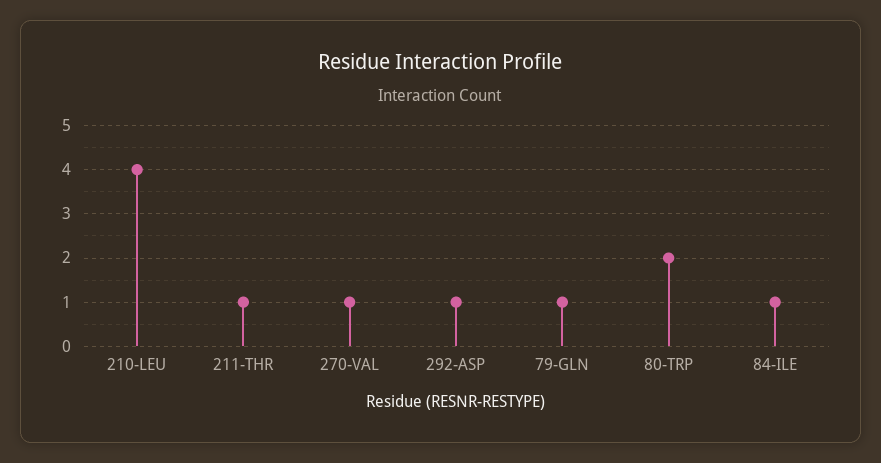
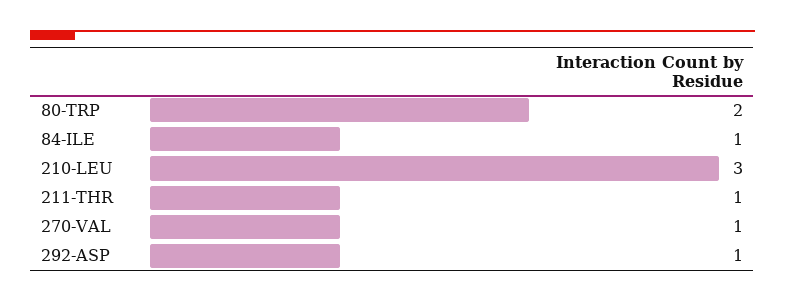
210-LEU: 4 -> 3
79-GLN: 1 -> none

